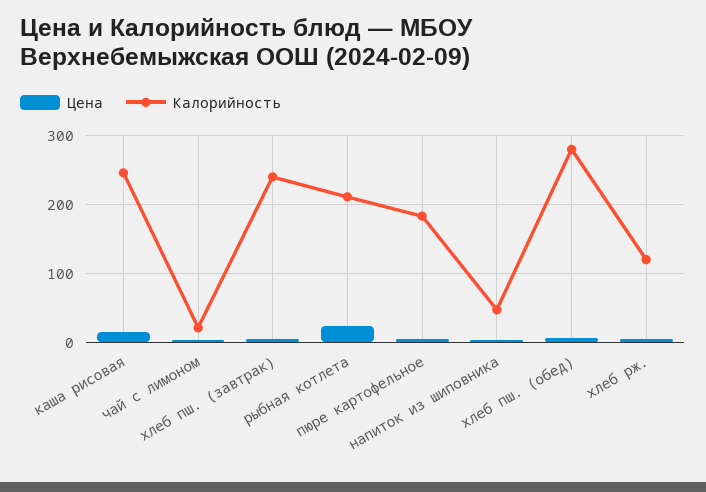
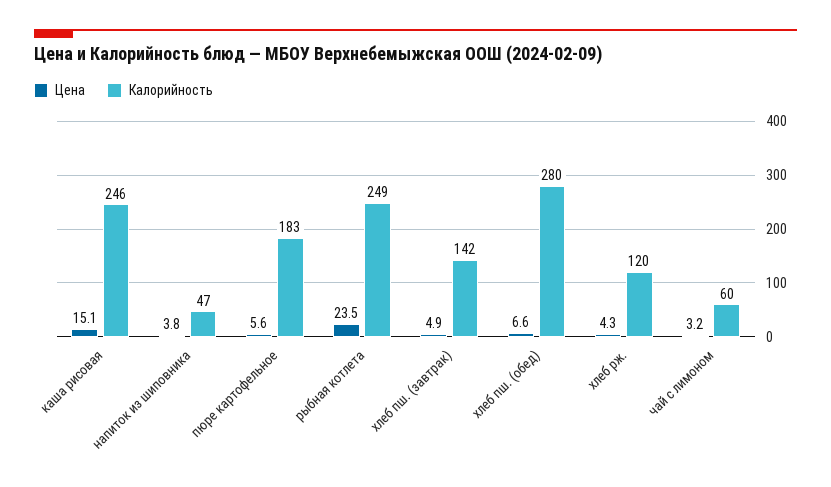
Калорийность, чай с лимоном: 20 -> 60
Калорийность, хлеб пш. (завтрак): 240 -> 142
Калорийность, рыбная котлета: 210 -> 249

